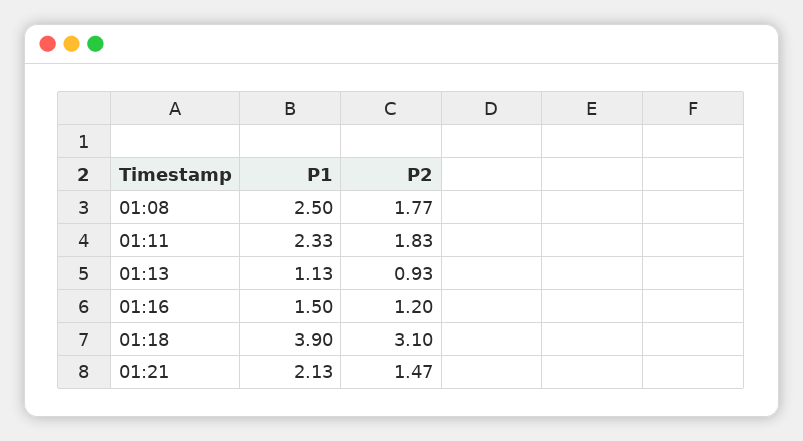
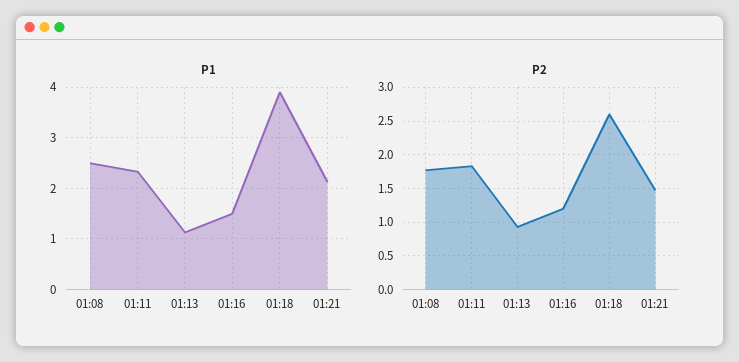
P2, 01:18: 3.1 -> 2.6

